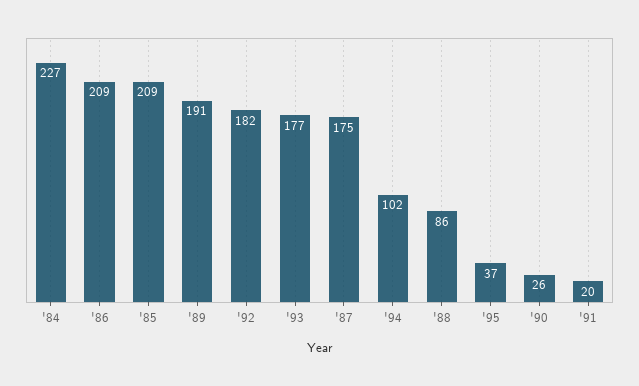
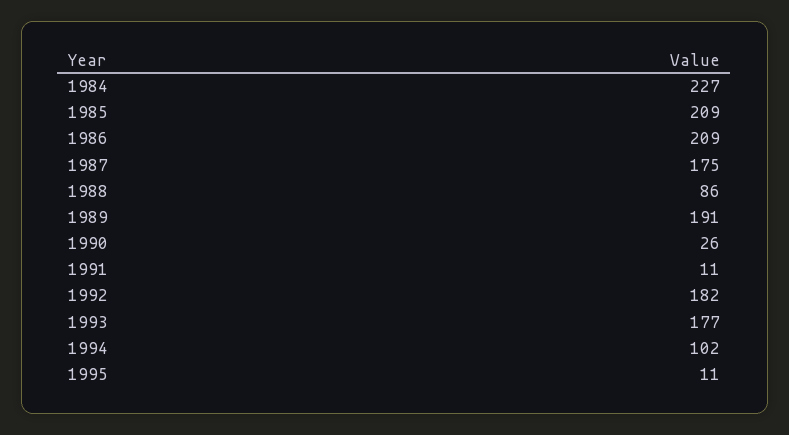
'95: 37 -> 11
'91: 20 -> 11

